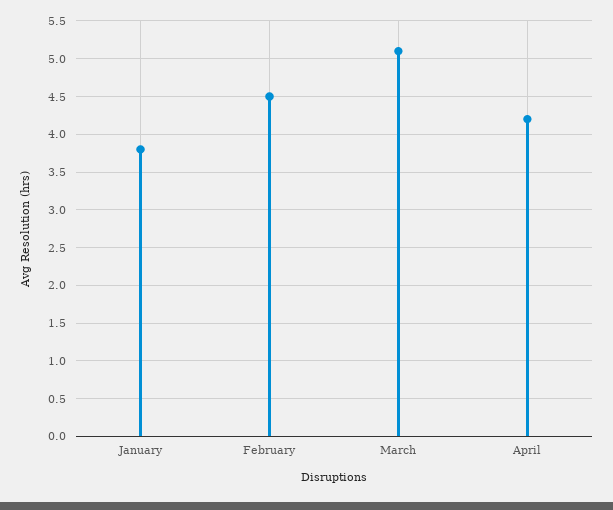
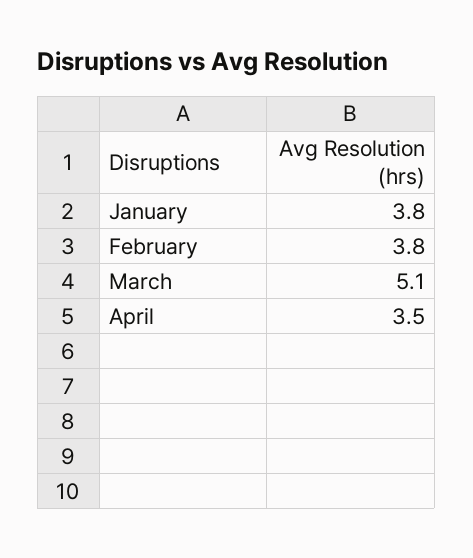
February: 4.5 -> 3.8
April: 4.2 -> 3.5

